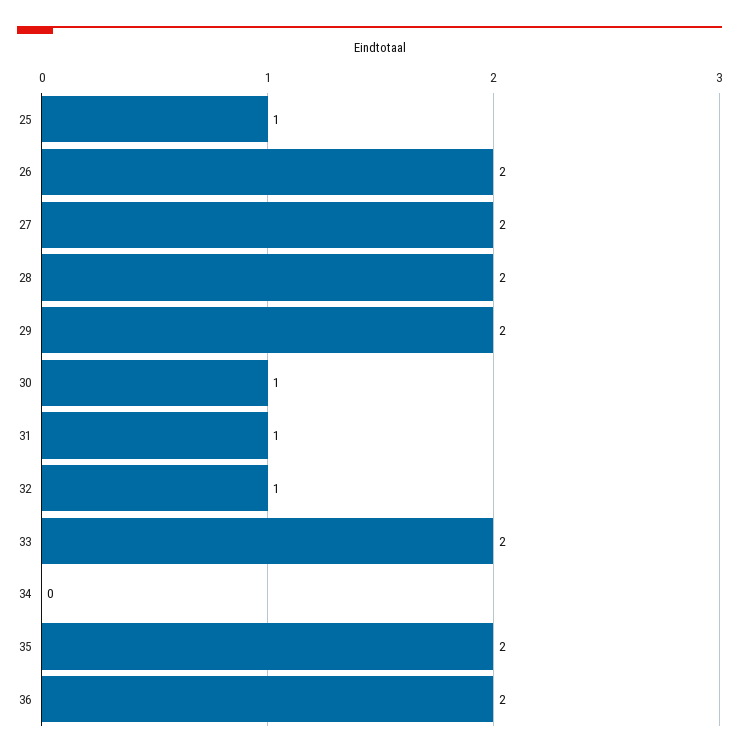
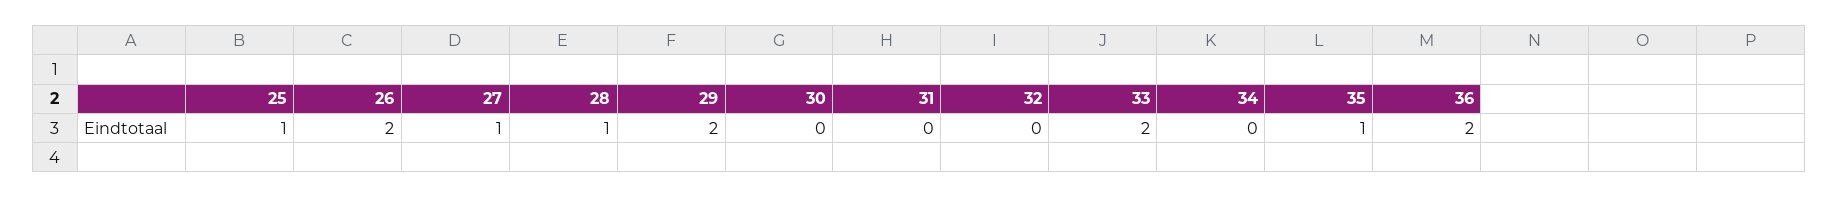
27: 2 -> 1
28: 2 -> 1
30: 1 -> 0
31: 1 -> 0
32: 1 -> 0
35: 2 -> 1

